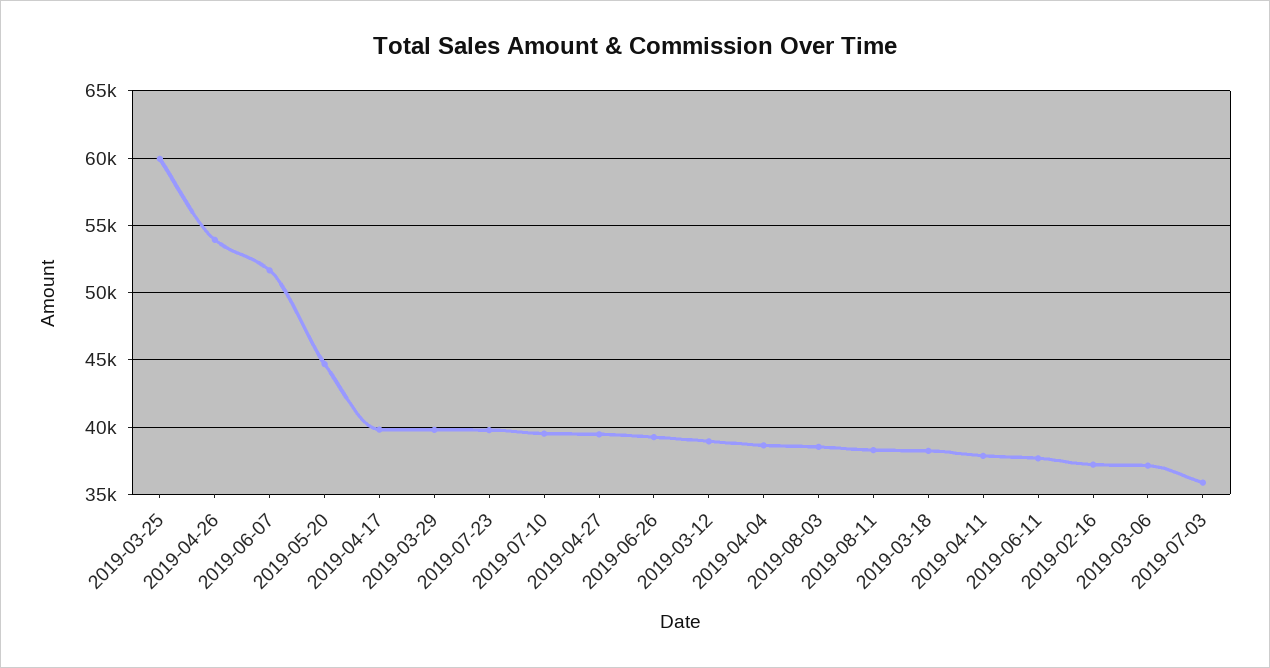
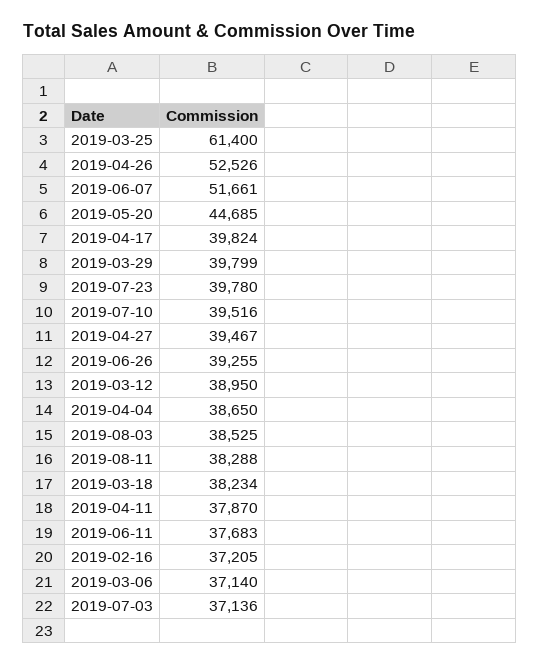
2019-03-25: 60000 -> 61400
2019-04-26: 54000 -> 52526
2019-07-03: 36000 -> 37136

